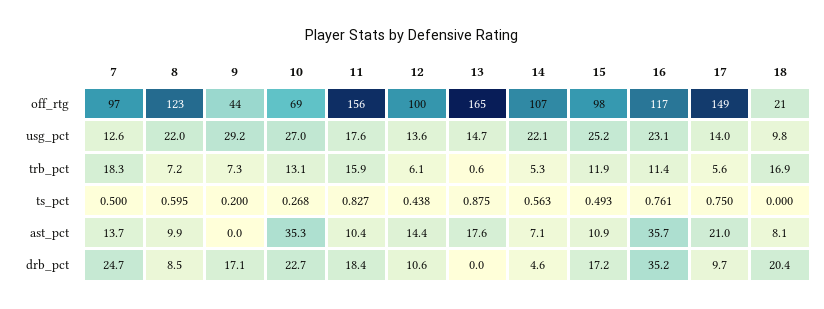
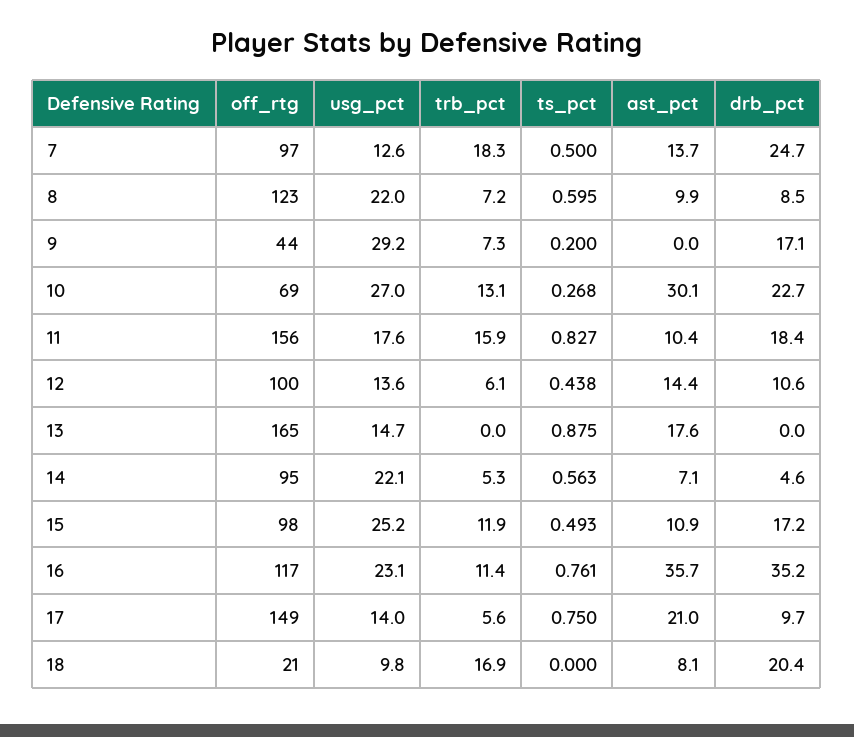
14, off_rtg: 107 -> 95
13, trb_pct: 0.6 -> 0
10, ast_pct: 35.3 -> 30.1

